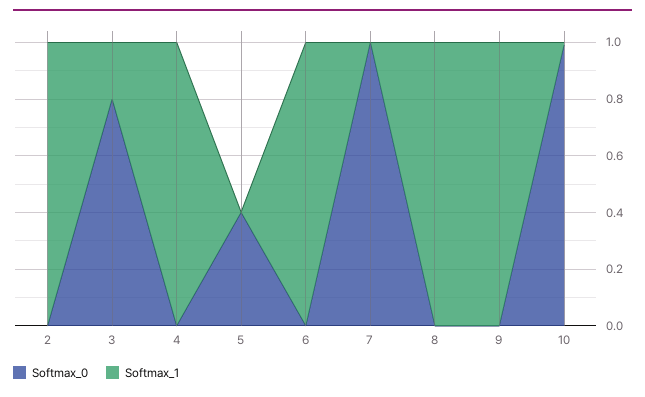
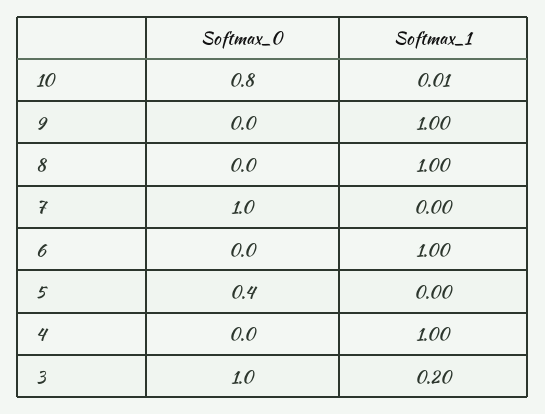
Softmax_0, 2: 0 -> none
Softmax_1, 2: 1 -> none
Softmax_0, 3: 0.8 -> 1
Softmax_0, 10: 1 -> 0.8

